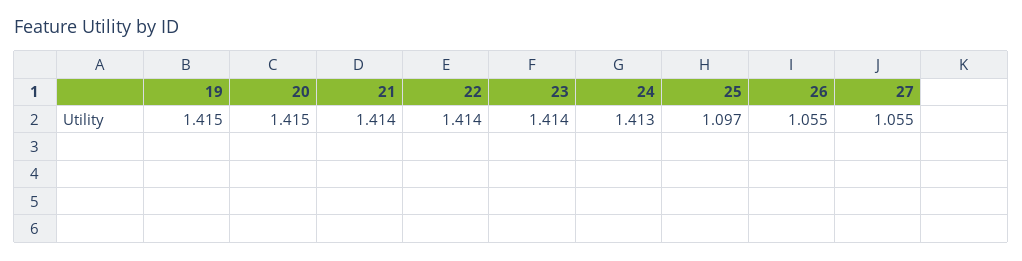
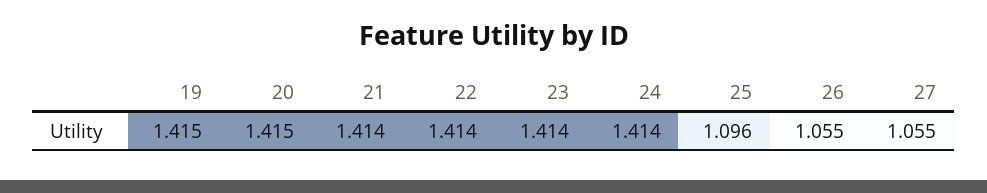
24: 1.413 -> 1.414
25: 1.097 -> 1.096

